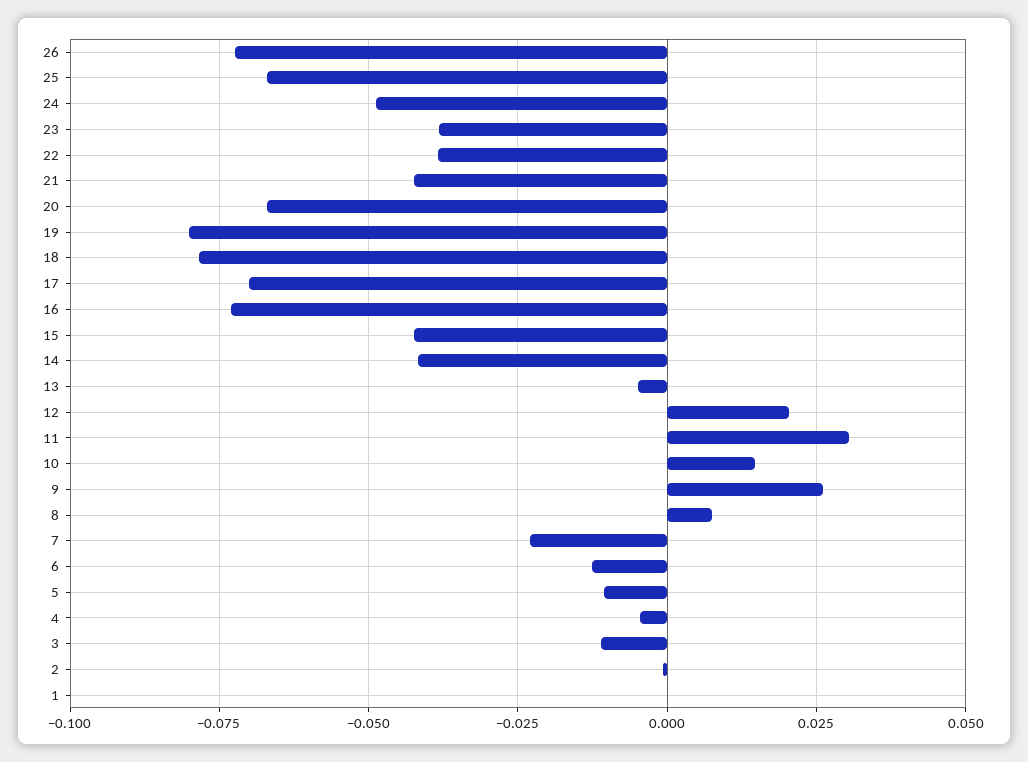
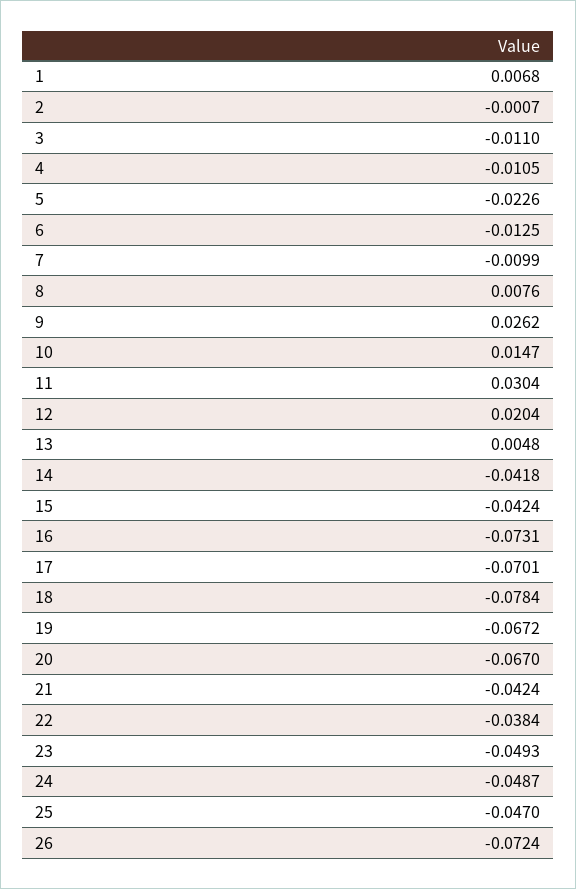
25: -0.0675 -> -0.047
23: -0.0375 -> -0.0493
19: -0.08 -> -0.0672
13: -0.005 -> 0.0048
7: -0.0225 -> -0.0099
5: -0.01 -> -0.0226
4: -0.005 -> -0.0105
1: 0 -> 0.0068

